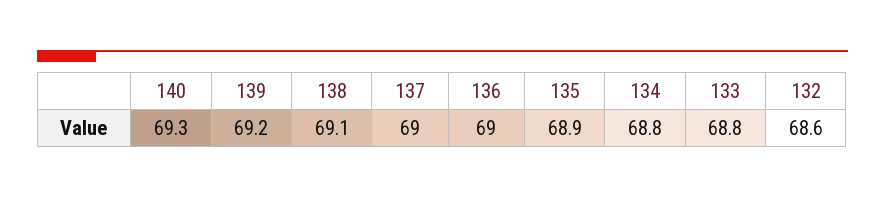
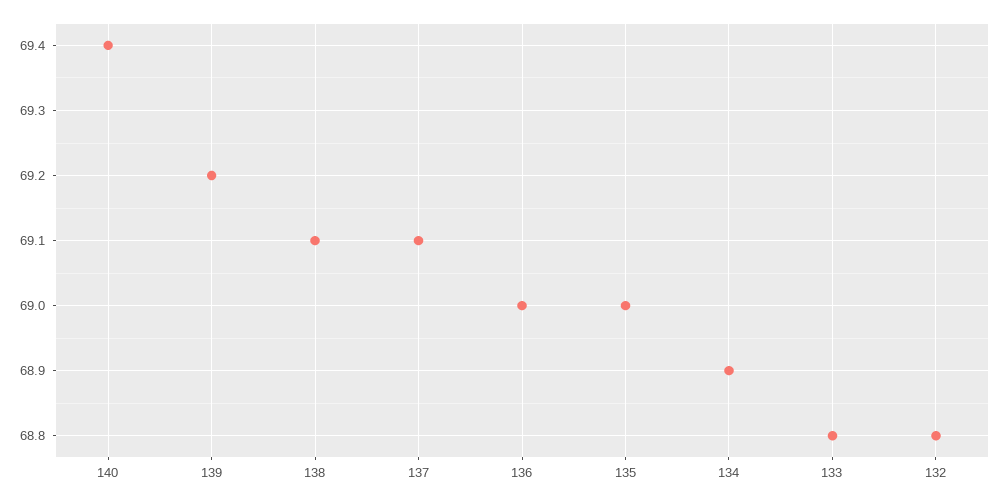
140: 69.3 -> 69.4
137: 69 -> 69.1
135: 68.9 -> 69
134: 68.8 -> 68.9
132: 68.6 -> 68.8

